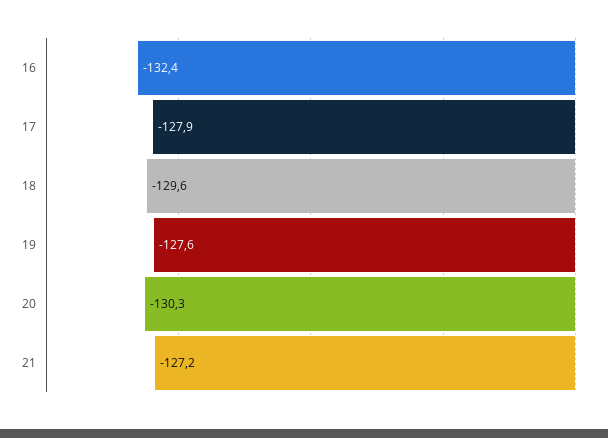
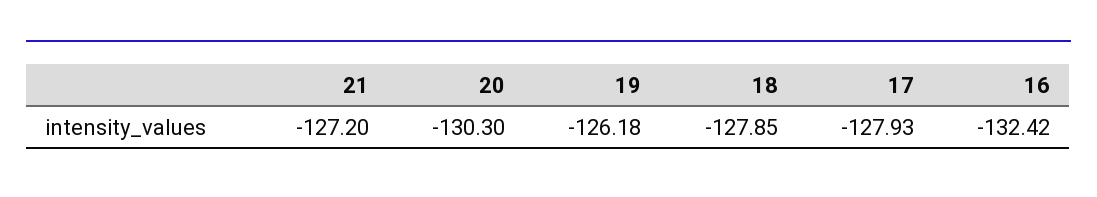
18: -129.6 -> -127.85
19: -127.6 -> -126.18

